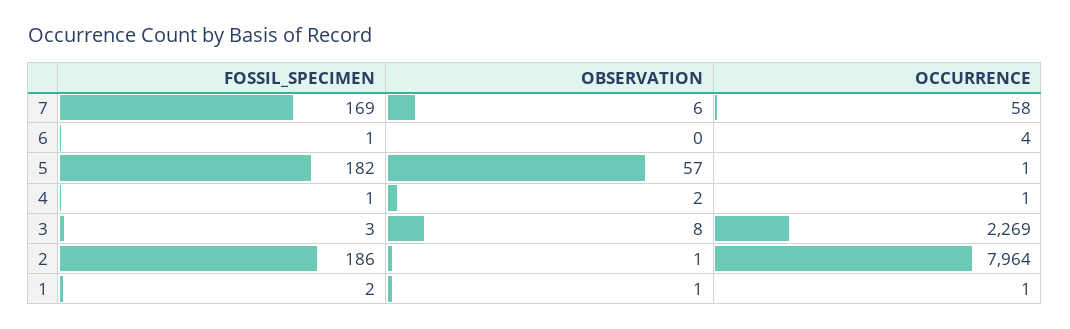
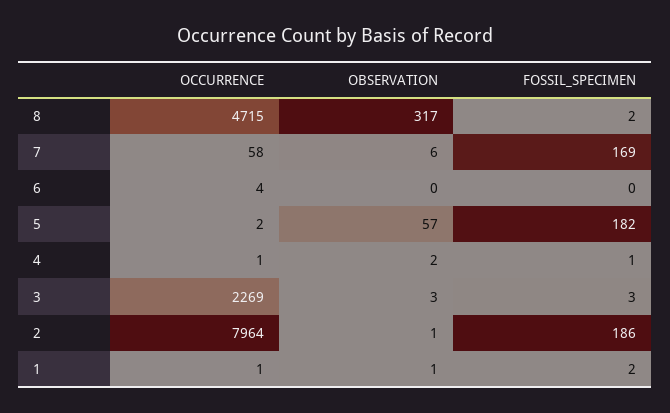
FOSSIL_SPECIMEN, 6: 1 -> 0
OCCURRENCE, 5: 1 -> 2
OBSERVATION, 3: 8 -> 3
OCCURRENCE, 8: none -> 4715
OBSERVATION, 8: none -> 317
FOSSIL_SPECIMEN, 8: none -> 2

